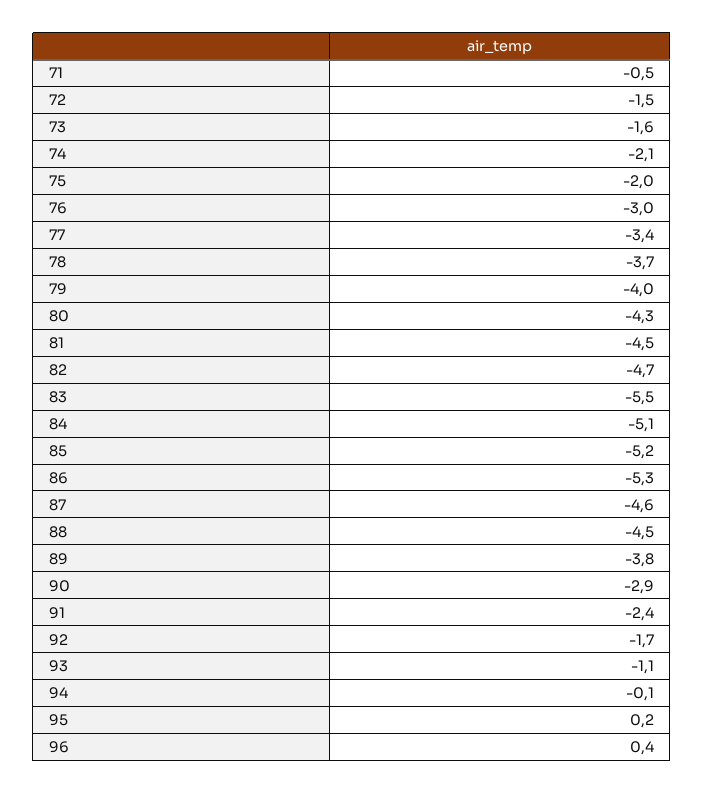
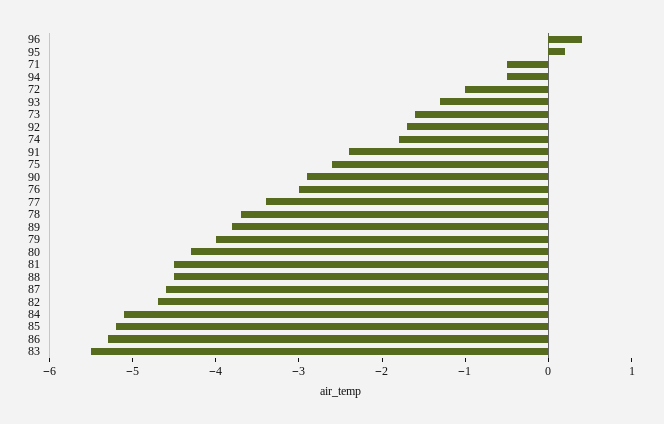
72: -1.5 -> -1
74: -2.1 -> -1.8
75: -2 -> -2.6
93: -1.1 -> -1.3
94: -0.1 -> -0.5

